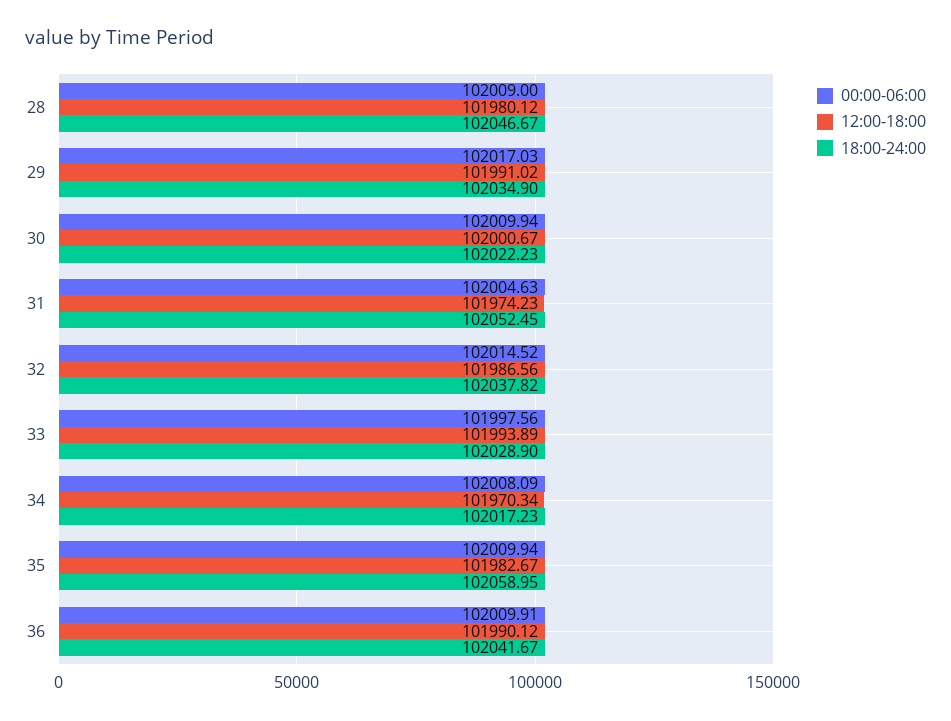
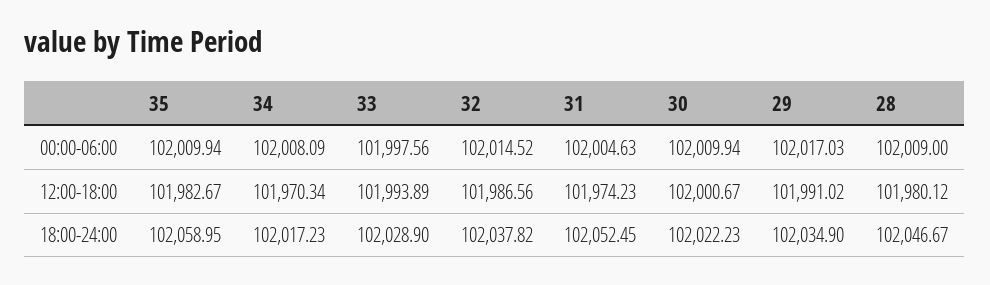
00:00-06:00, 36: 102009.91 -> none
12:00-18:00, 36: 101990.12 -> none
18:00-24:00, 36: 102041.67 -> none

